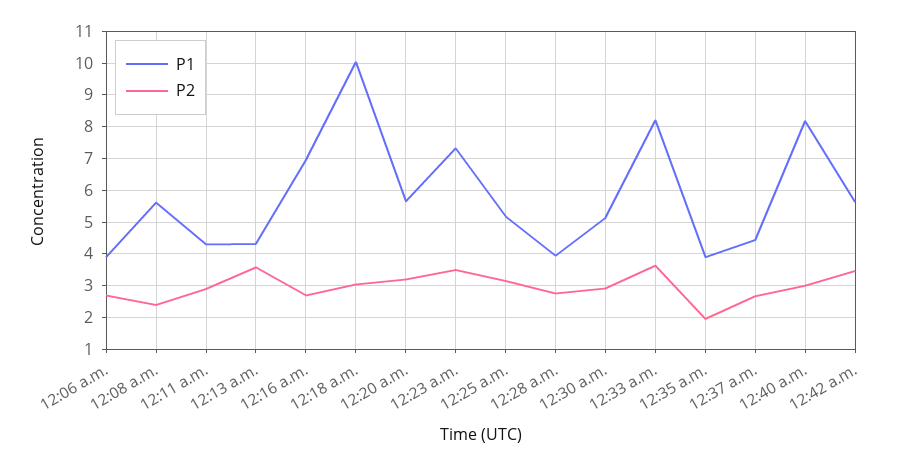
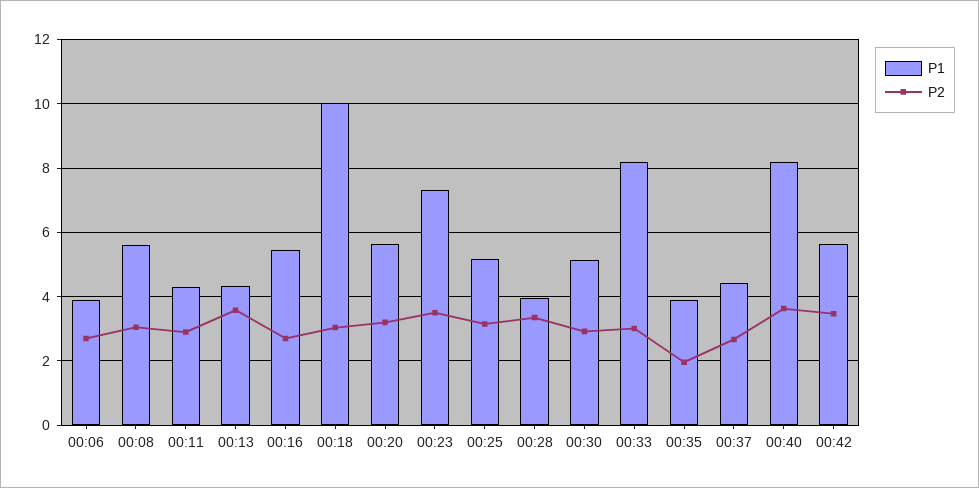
P2, 12:08 a.m.: 2.4 -> 3
P1, 12:16 a.m.: 7 -> 5.4
P2, 12:28 a.m.: 2.8 -> 3.4
P2, 12:33 a.m.: 3.6 -> 3
P2, 12:40 a.m.: 3 -> 3.6

